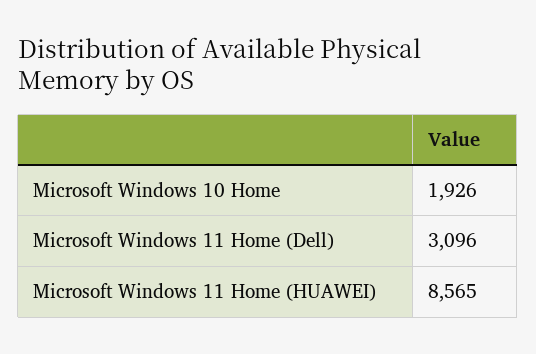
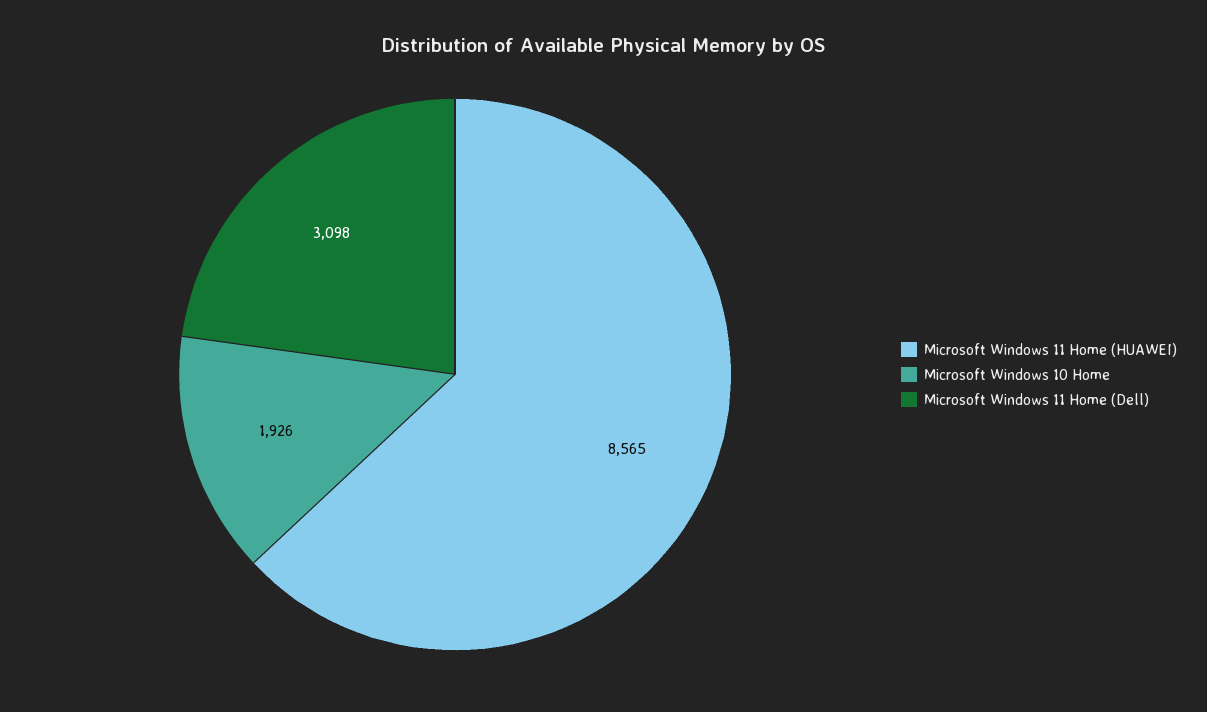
Microsoft Windows 11 Home (Dell): 3096 -> 3098

